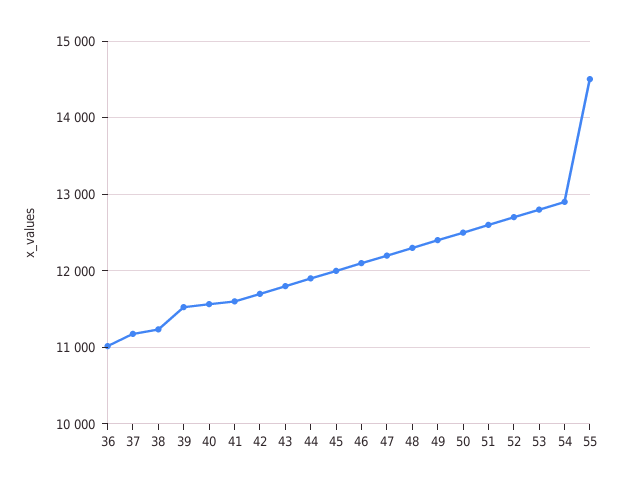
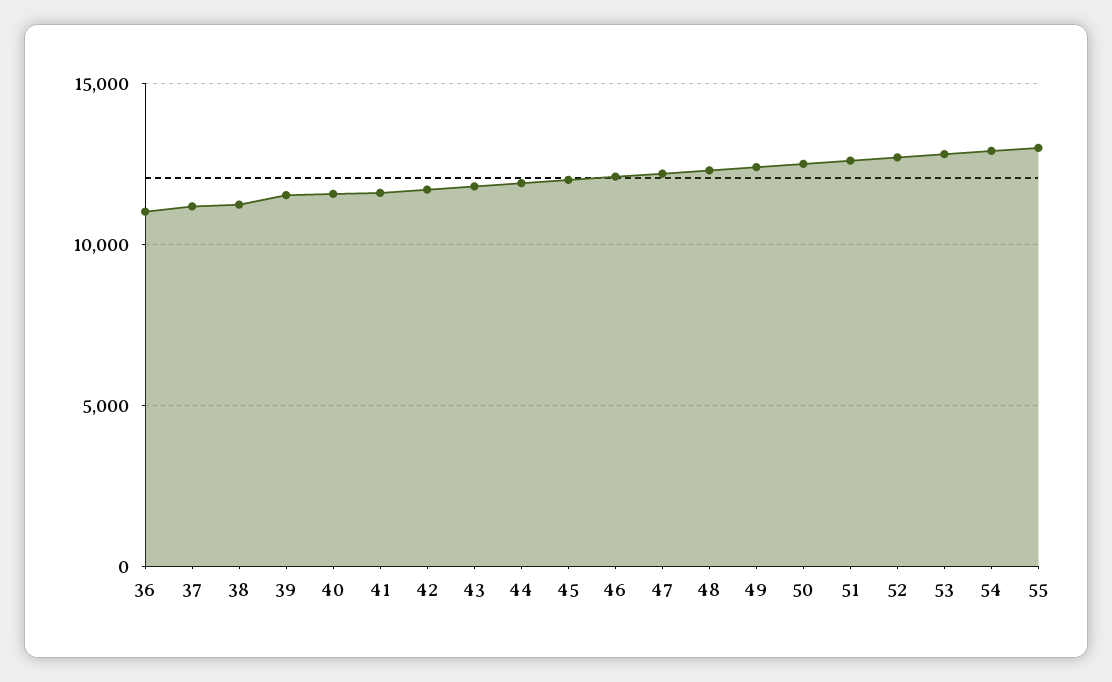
55: 14500 -> 13000

